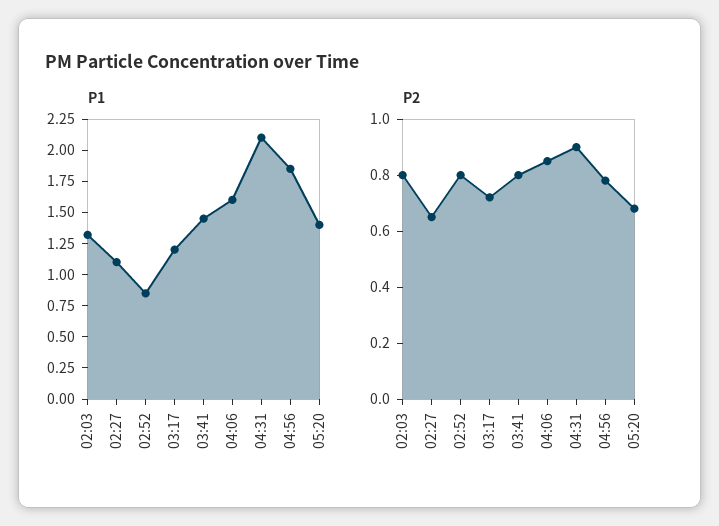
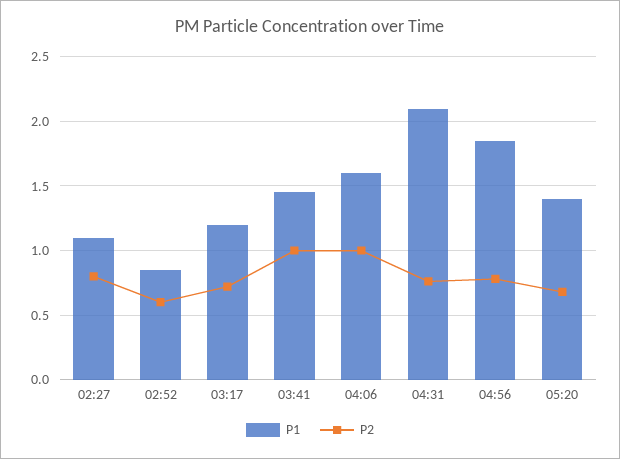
P1, 02:03: 1.25 -> none
P2, 02:03: 0.8 -> none
P2, 02:27: 0.65 -> 0.8
P2, 02:52: 0.8 -> 0.6
P2, 03:41: 0.8 -> 1
P2, 04:06: 0.85 -> 1
P2, 04:31: 0.9 -> 0.75

